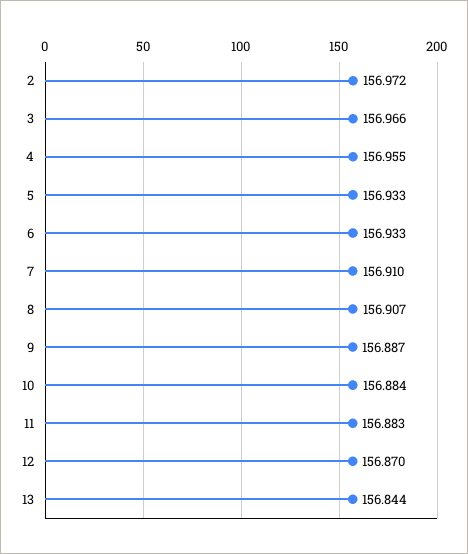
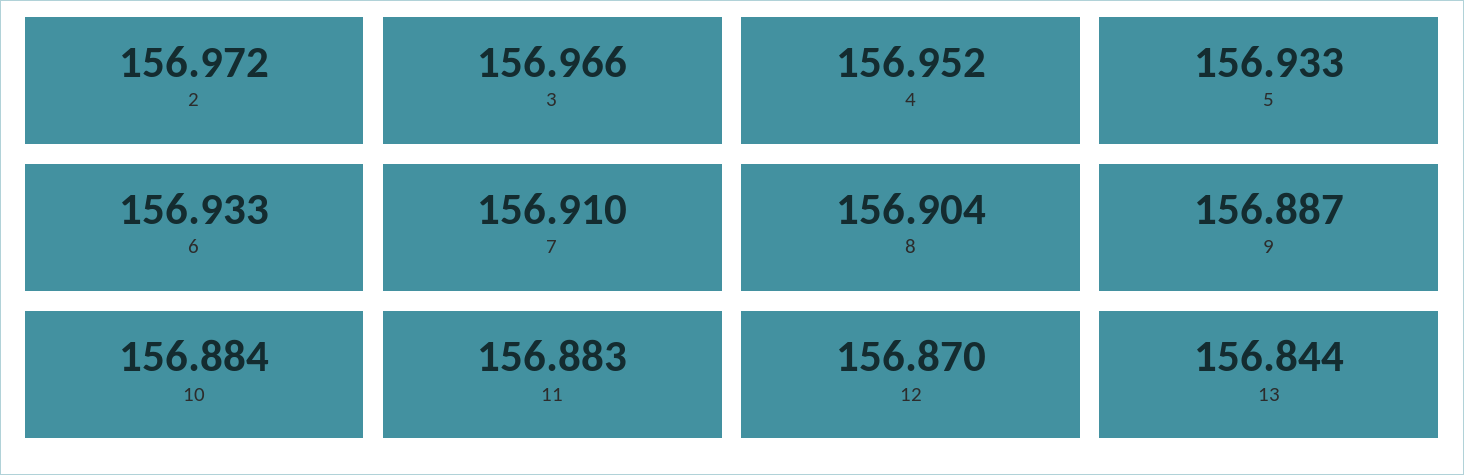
4: 156.955 -> 156.952
8: 156.907 -> 156.904

